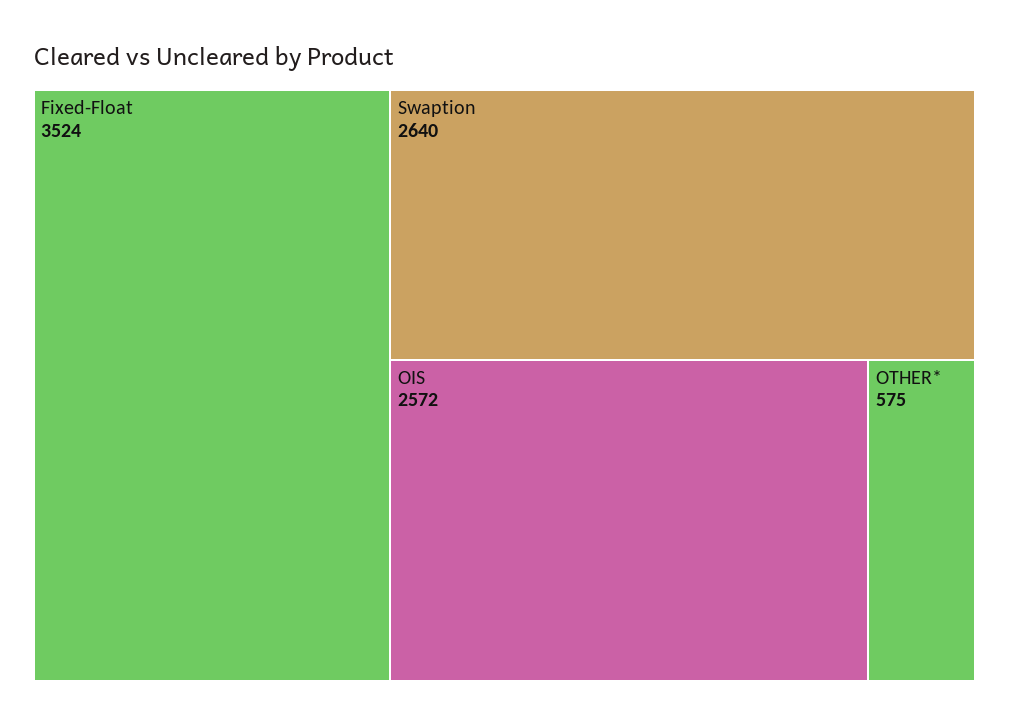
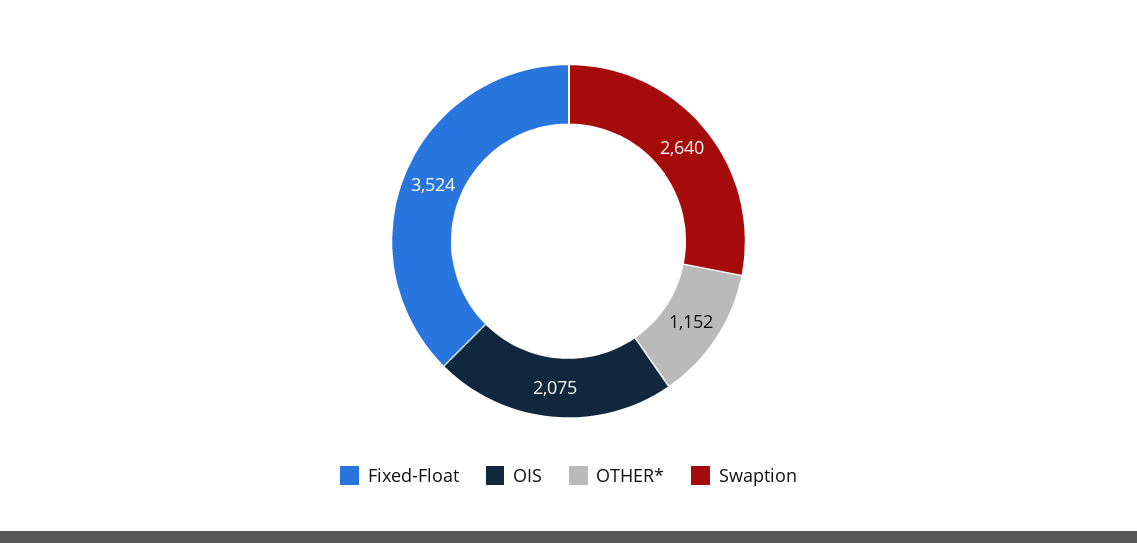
OIS: 2572 -> 2075
OTHER*: 575 -> 1152

